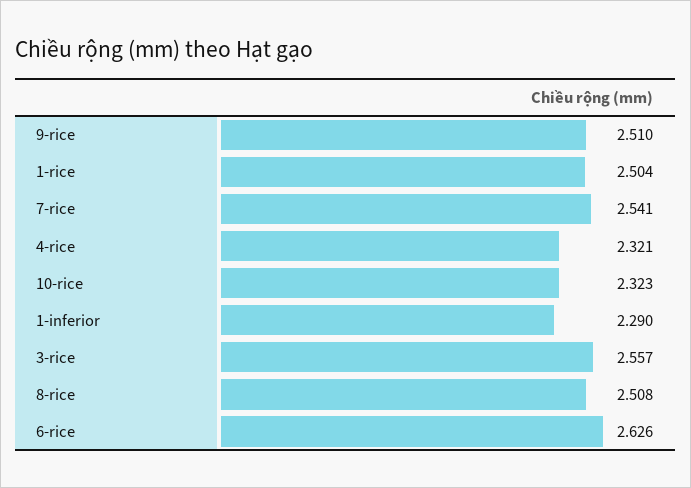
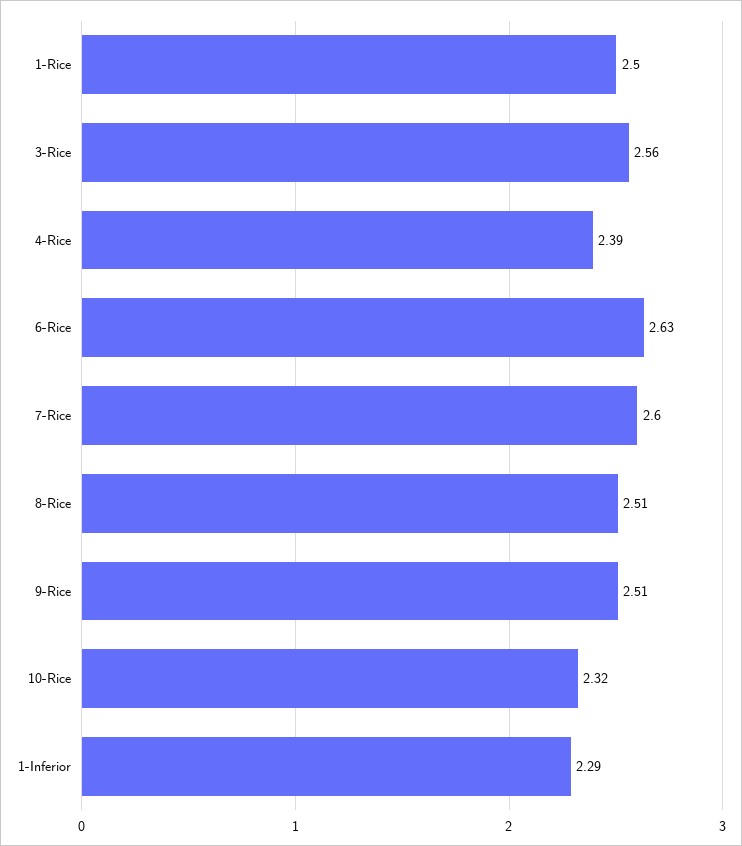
7-rice: 2.541 -> 2.6
4-rice: 2.321 -> 2.39

